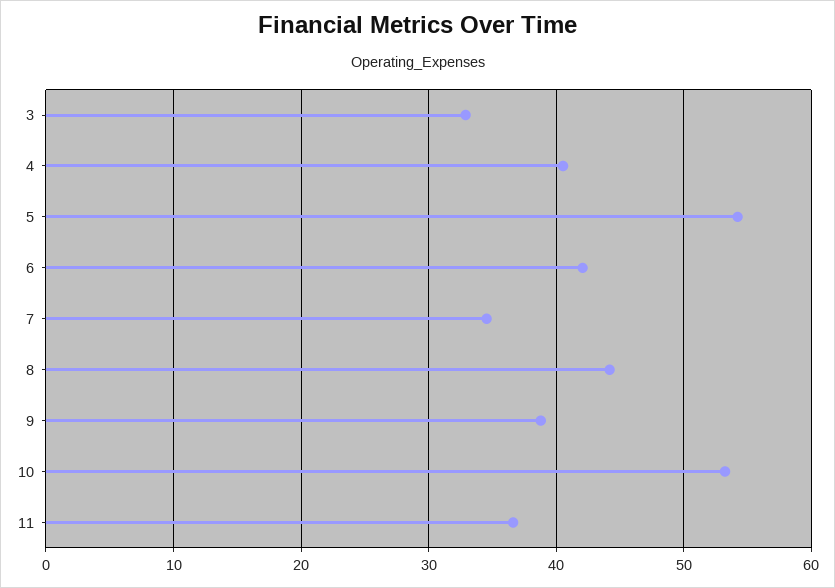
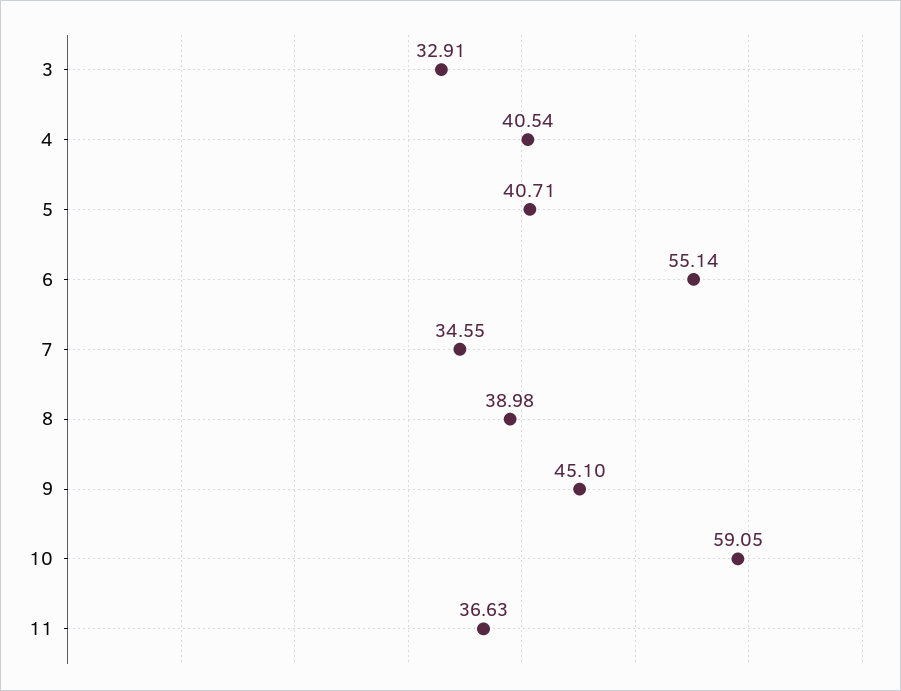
5: 54 -> 40.71
6: 42 -> 55.14
8: 44 -> 38.98
9: 39 -> 45.1
10: 53 -> 59.05

